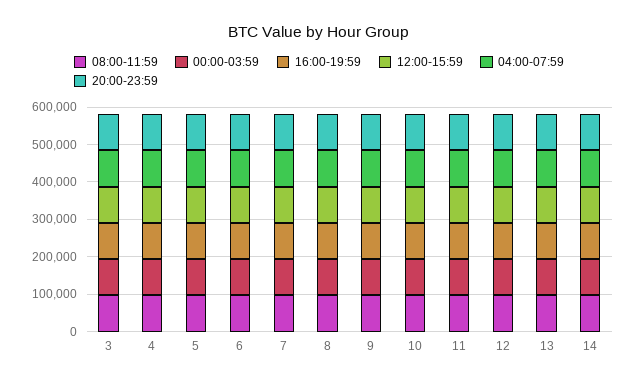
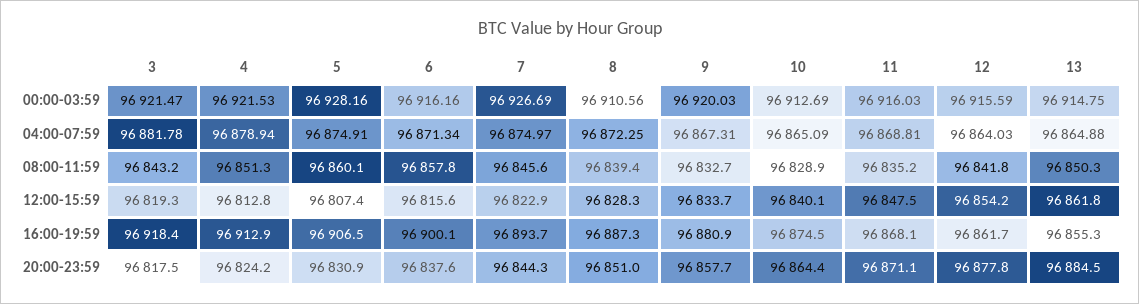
08:00-11:59, 14: 100000 -> none
00:00-03:59, 14: 100000 -> none
16:00-19:59, 14: 100000 -> none
12:00-15:59, 14: 100000 -> none
04:00-07:59, 14: 100000 -> none
20:00-23:59, 14: 100000 -> none

